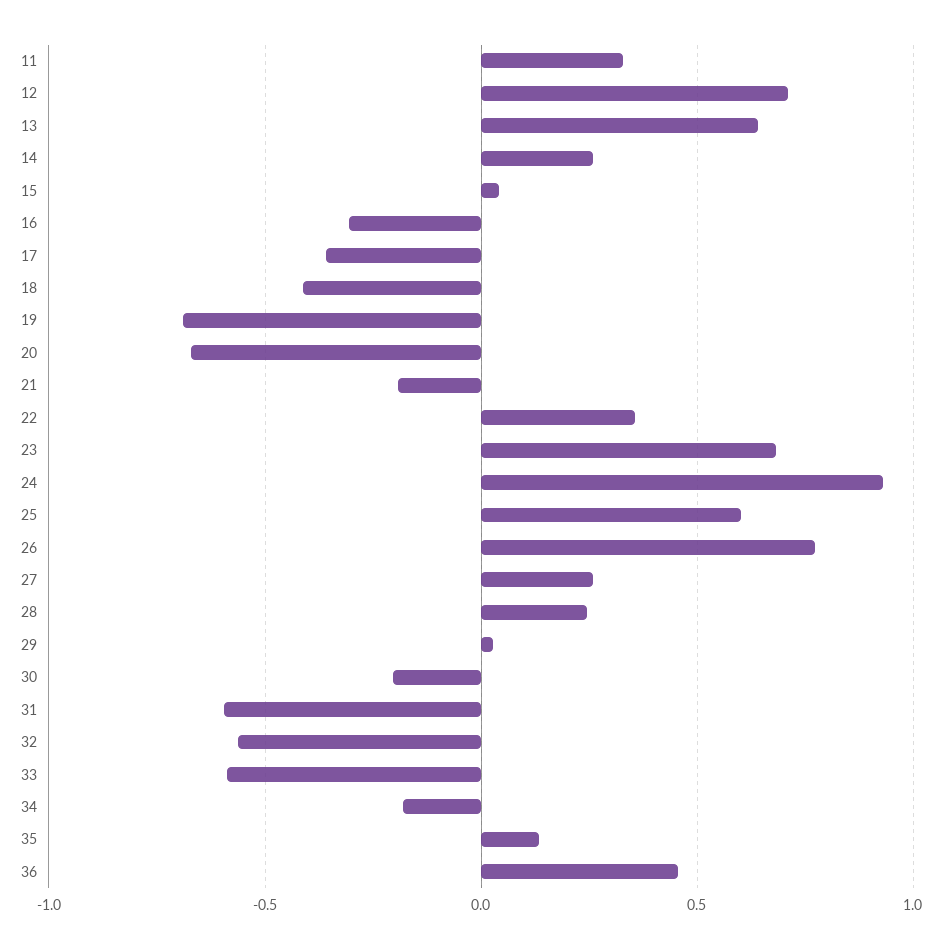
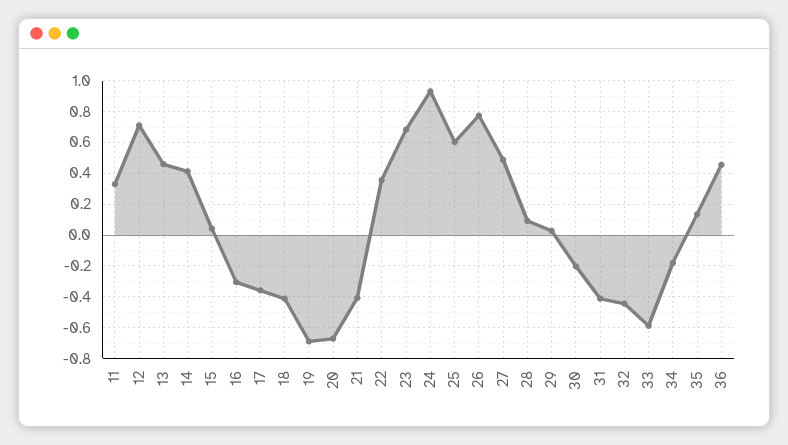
13: 0.65 -> 0.45
14: 0.25 -> 0.4
21: -0.2 -> -0.4
27: 0.25 -> 0.5
28: 0.25 -> 0.1
31: -0.6 -> -0.4
32: -0.55 -> -0.45

